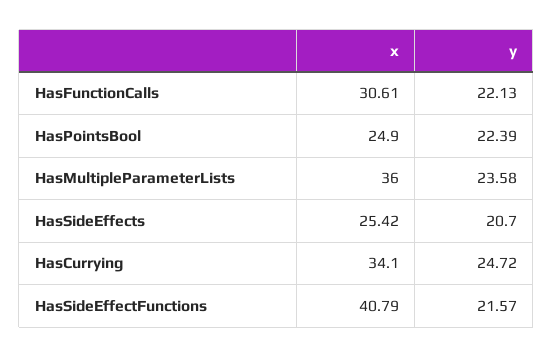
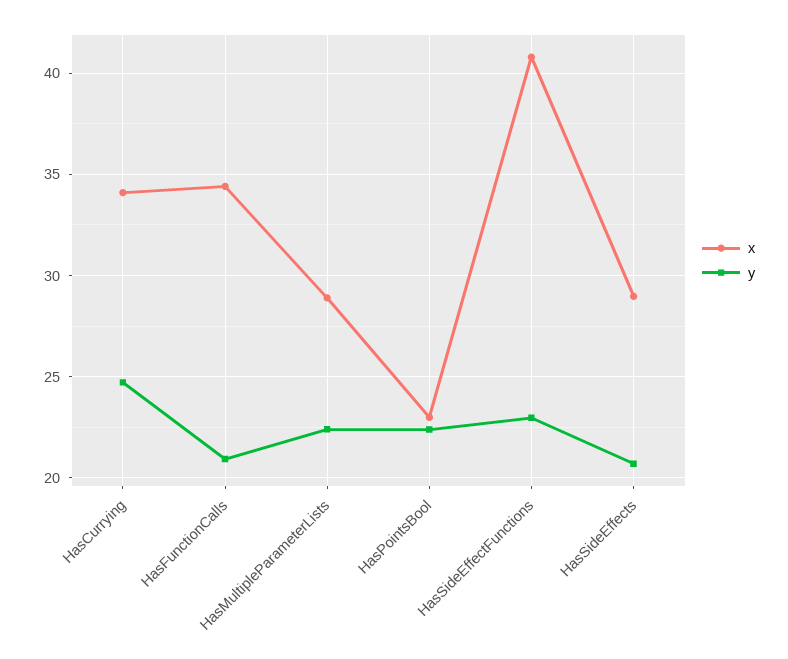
x, HasFunctionCalls: 30.61 -> 34.5
y, HasFunctionCalls: 22.13 -> 21
x, HasPointsBool: 24.9 -> 23
x, HasMultipleParameterLists: 36 -> 29
y, HasMultipleParameterLists: 23.58 -> 22.5
x, HasSideEffects: 25.42 -> 29
y, HasSideEffectFunctions: 21.57 -> 23

